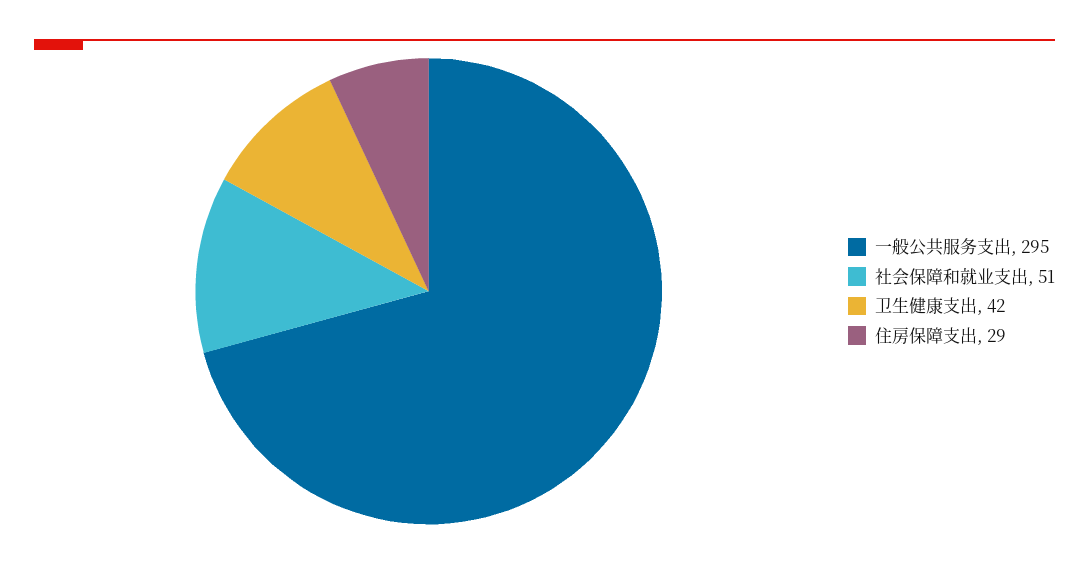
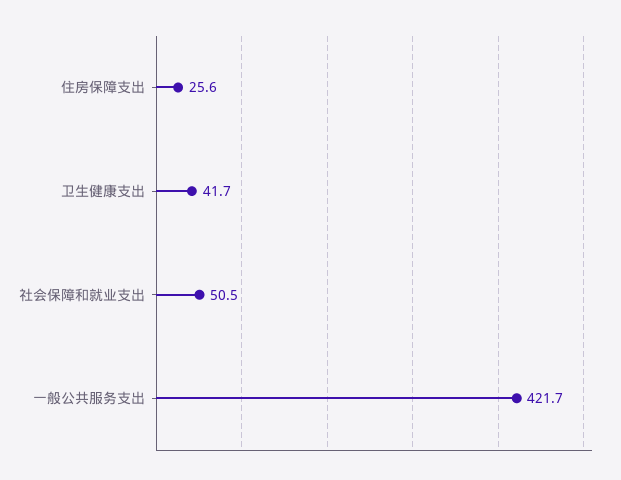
一般公共服务支出: 295 -> 421.7
住房保障支出: 29 -> 25.6

